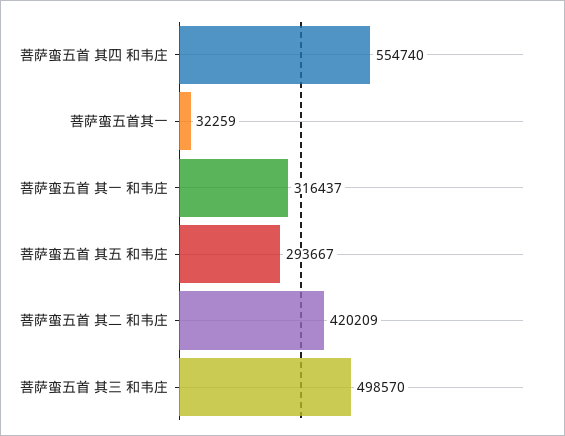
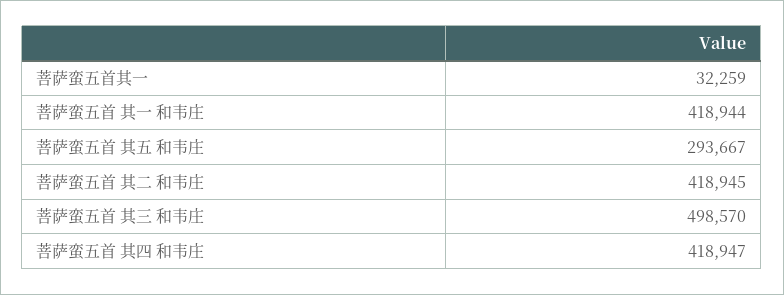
菩萨蛮五首 其四 和韦庄: 554740 -> 418947
菩萨蛮五首 其一 和韦庄: 316437 -> 418944
菩萨蛮五首 其二 和韦庄: 420209 -> 418945

